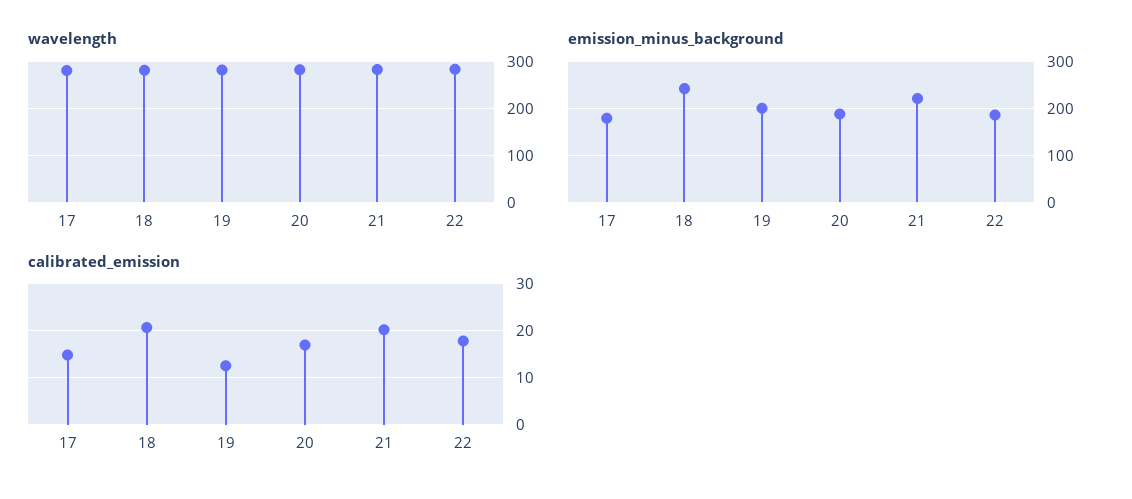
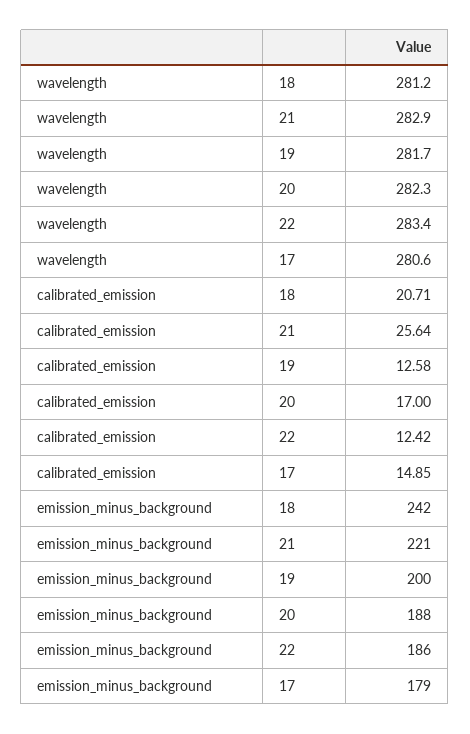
calibrated_emission, 21: 20 -> 25.64
calibrated_emission, 22: 18 -> 12.42

